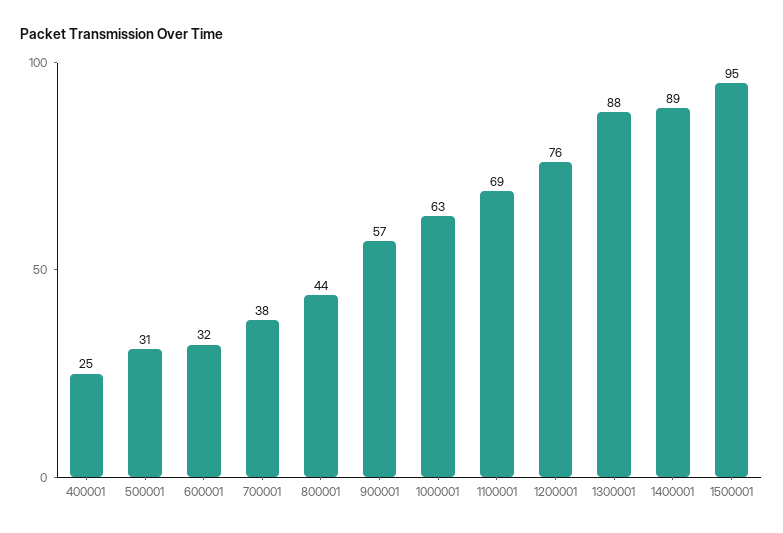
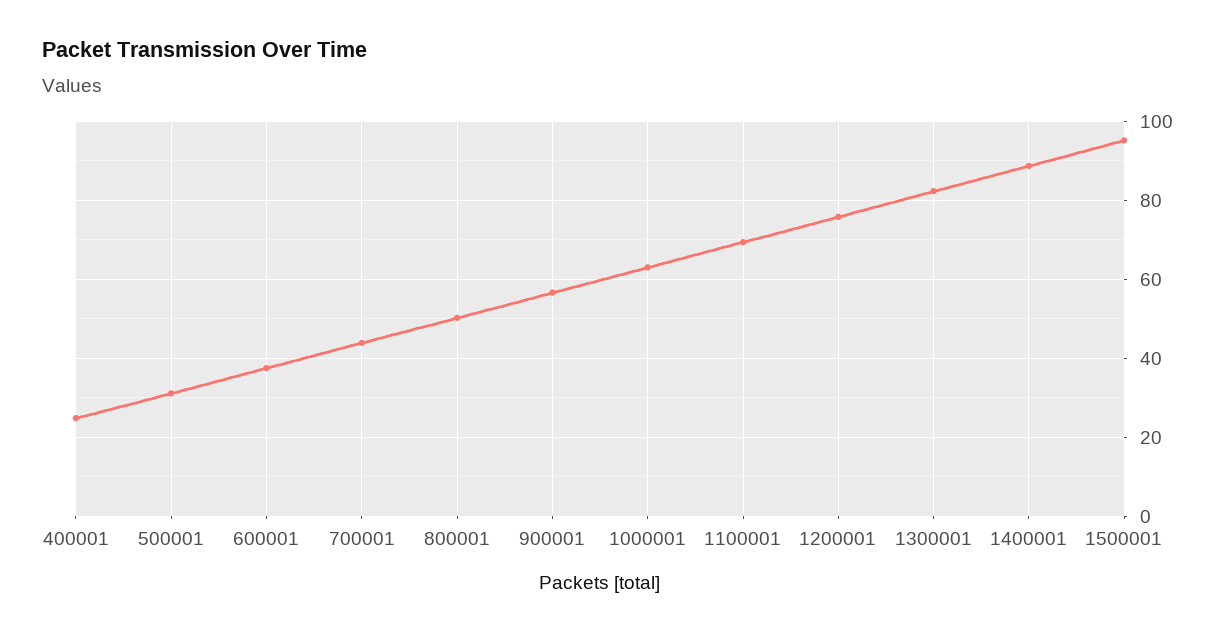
600001: 32 -> 38
700001: 38 -> 44
800001: 44 -> 50
1300001: 88 -> 82

